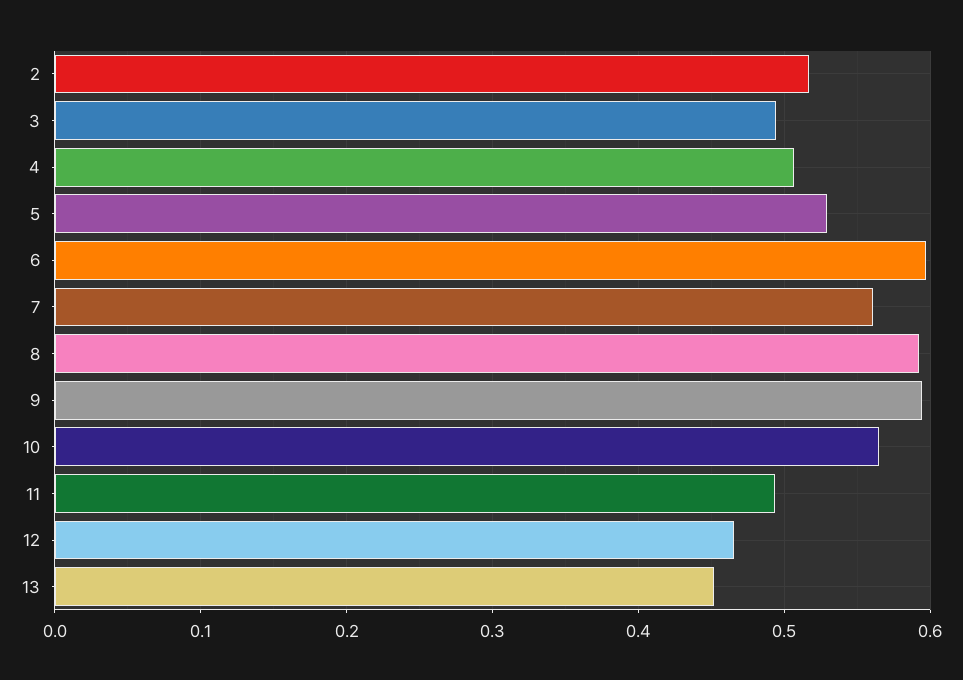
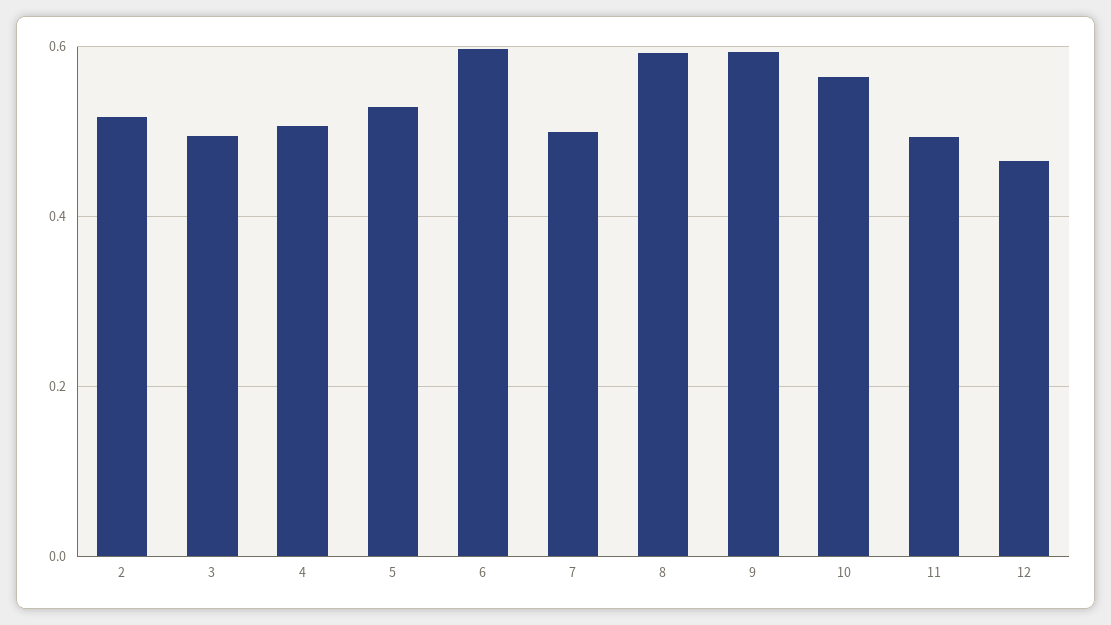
7: 0.56 -> 0.5
13: 0.45 -> none

